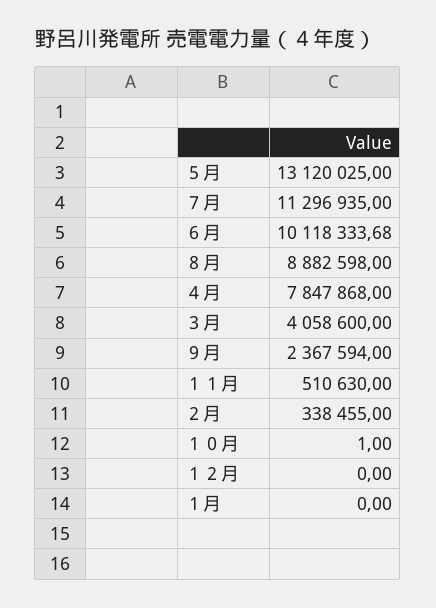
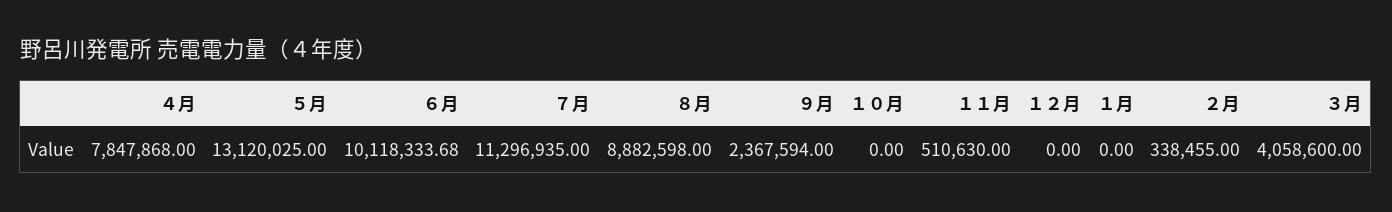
１０月: 1 -> 0

